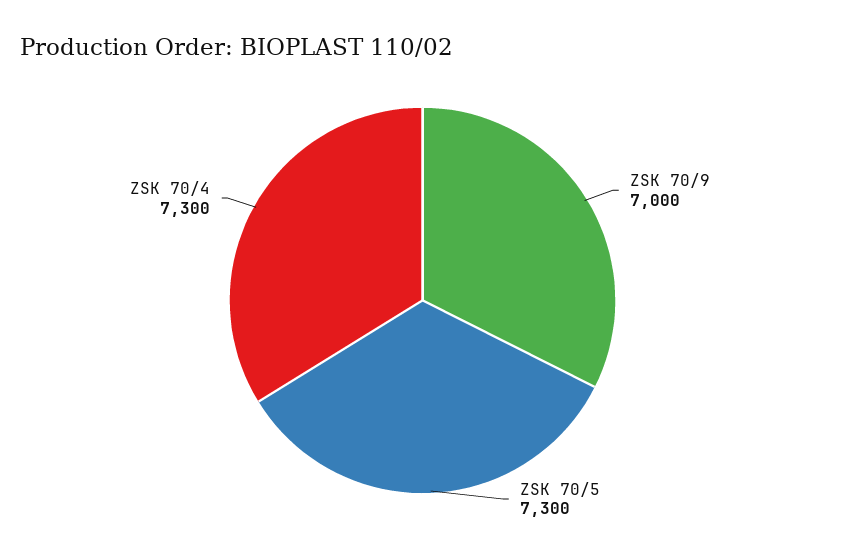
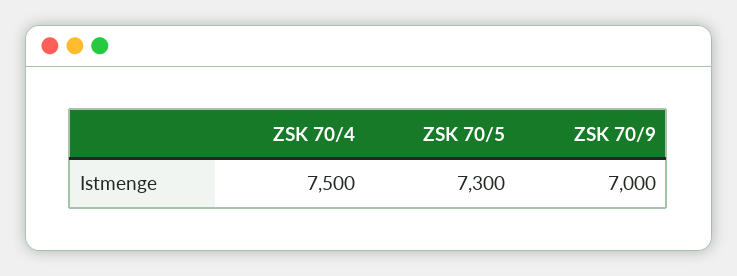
ZSK 70/4: 7300 -> 7500

